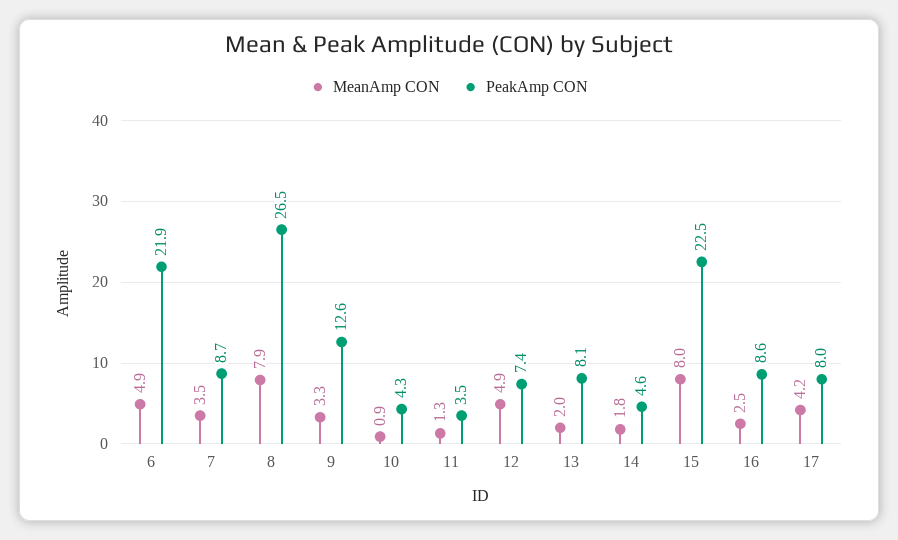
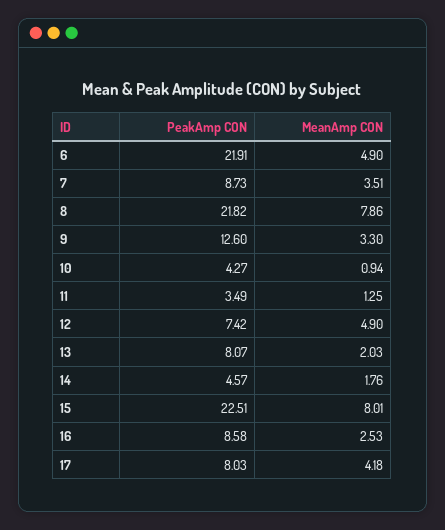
PeakAmp CON, 8: 26.5 -> 21.82

